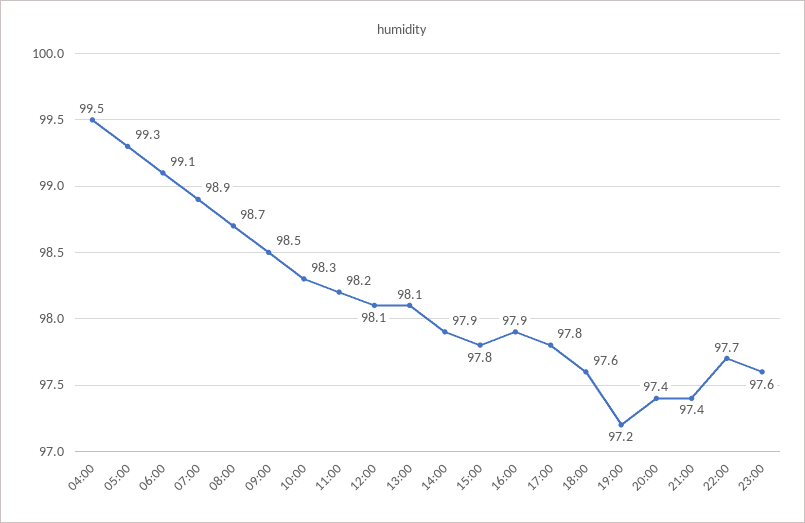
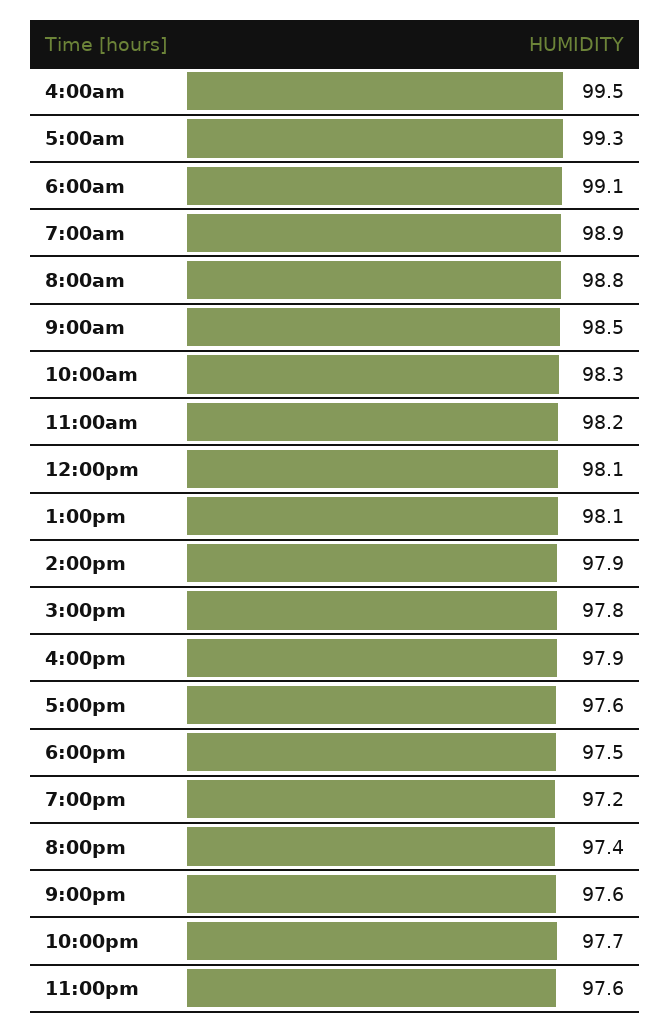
08:00: 98.7 -> 98.8
17:00: 97.8 -> 97.6
18:00: 97.6 -> 97.5
21:00: 97.4 -> 97.6

